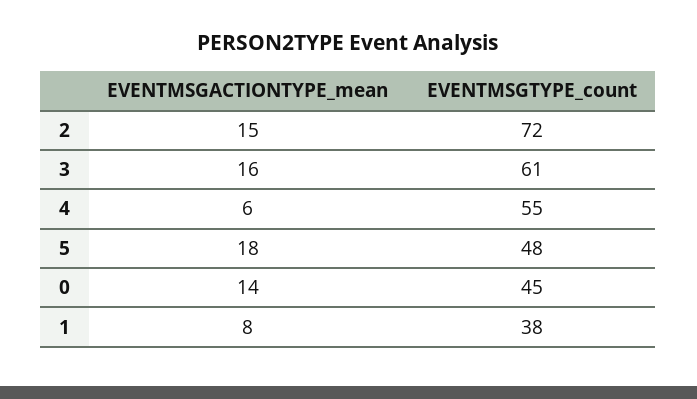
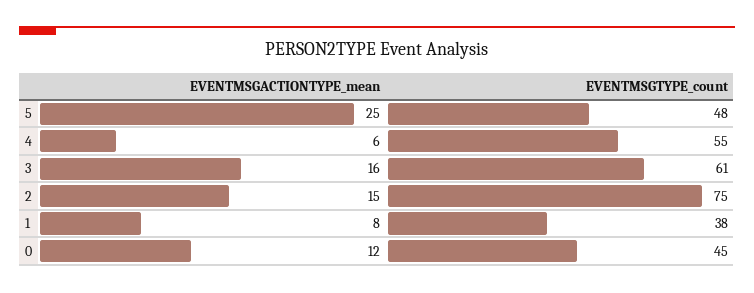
EVENTMSGTYPE_count, 2: 72 -> 75
EVENTMSGACTIONTYPE_mean, 5: 18 -> 25
EVENTMSGACTIONTYPE_mean, 0: 14 -> 12

